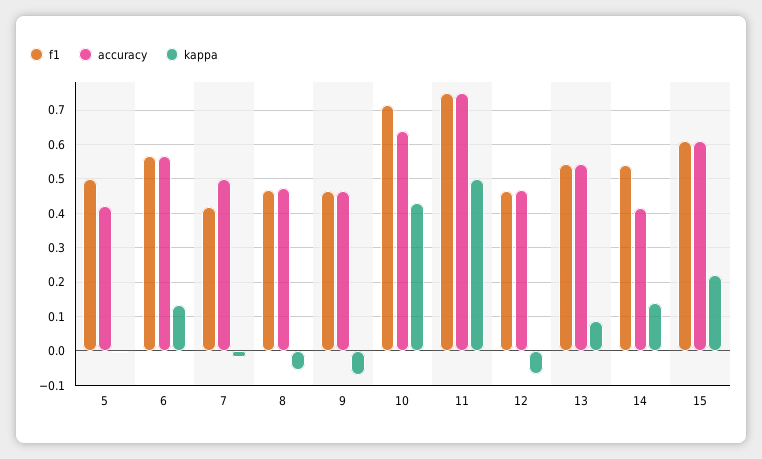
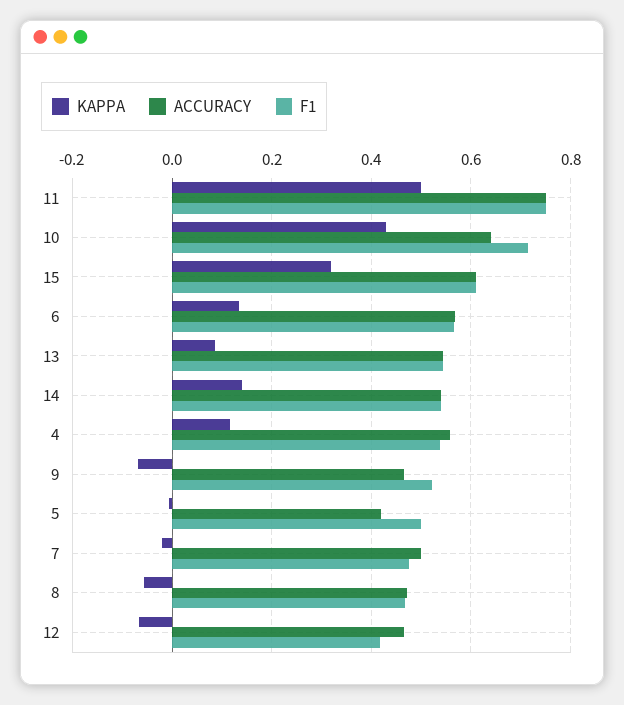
f1, 7: 0.42 -> 0.48
f1, 9: 0.46 -> 0.52
f1, 12: 0.46 -> 0.42
accuracy, 14: 0.42 -> 0.54
kappa, 15: 0.22 -> 0.32
kappa, 4: none -> 0.12
accuracy, 4: none -> 0.56
f1, 4: none -> 0.54

